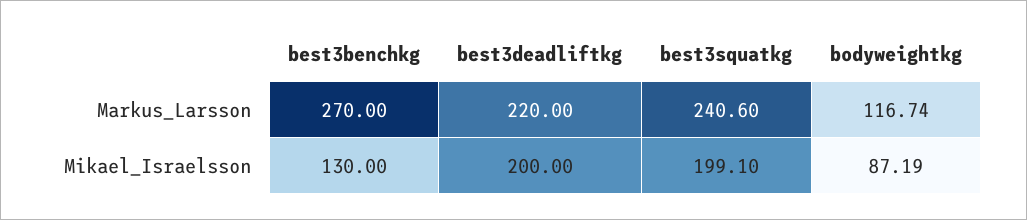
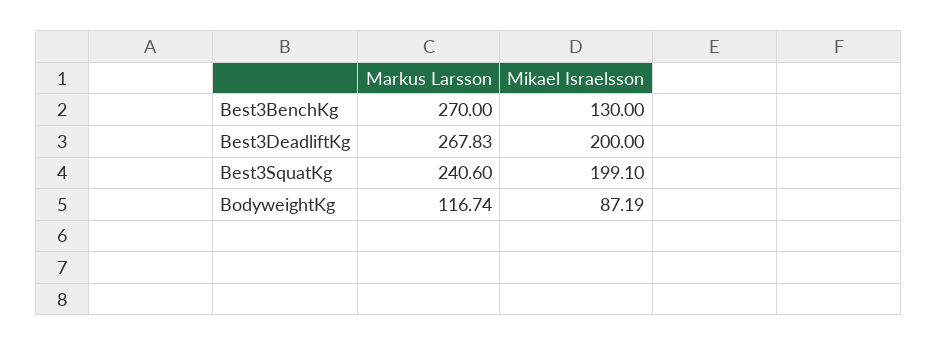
best3deadliftkg, Markus_Larsson: 220 -> 267.83

